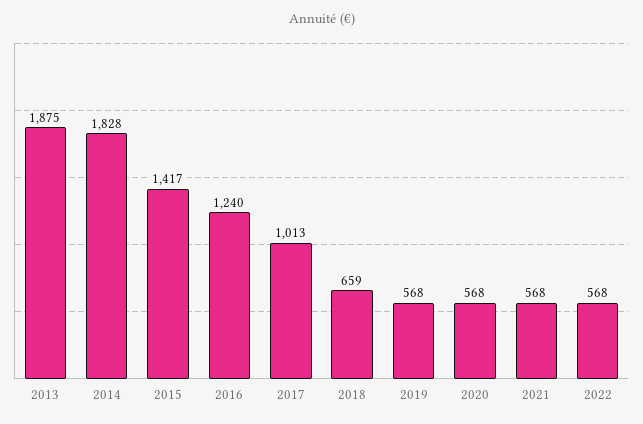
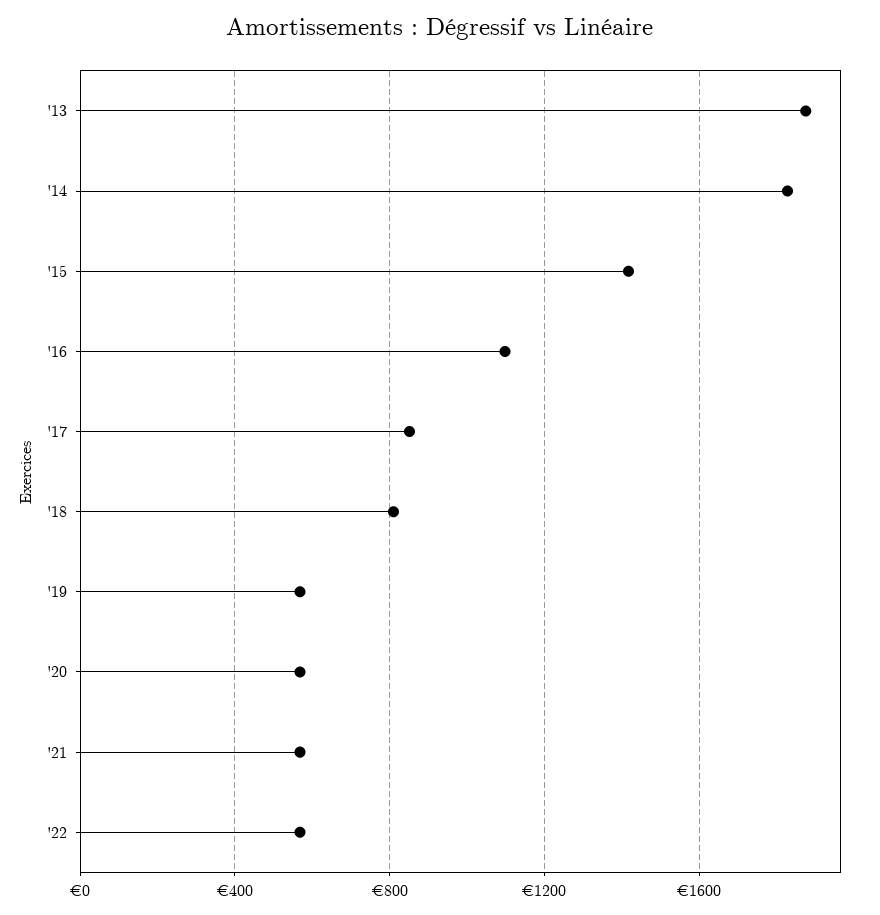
2016: 1240 -> 1100
2017: 1013 -> 850
2018: 659 -> 800

